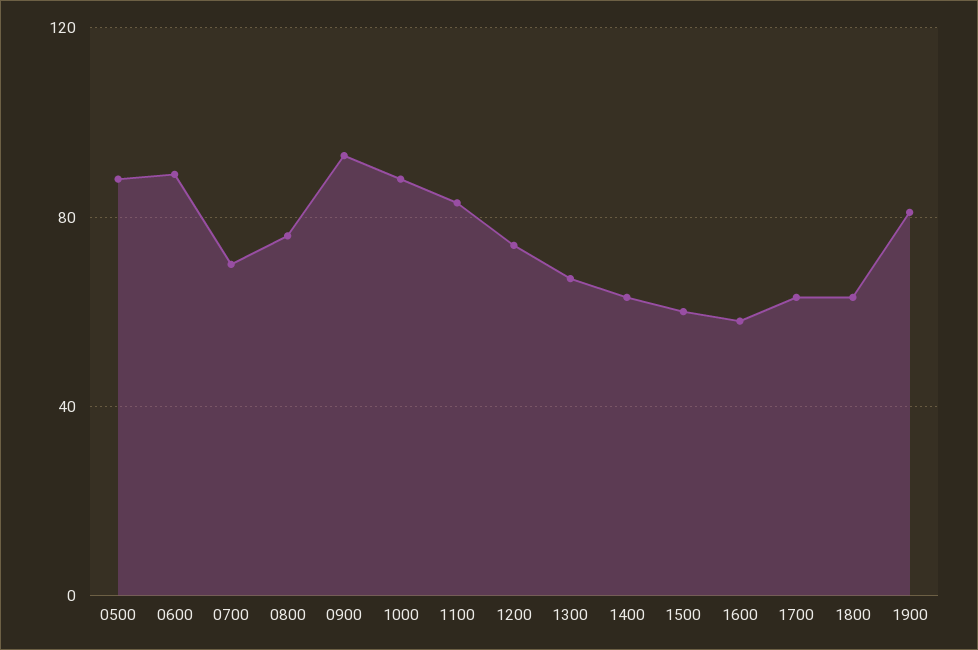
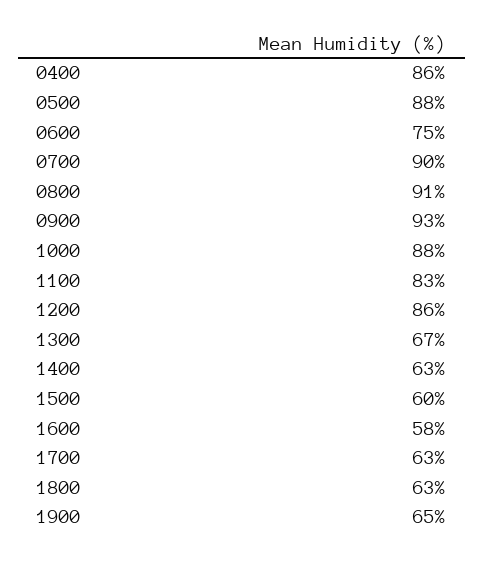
0600: 90 -> 75
0700: 70 -> 90
0800: 75 -> 91
1200: 75 -> 86
1900: 80 -> 65
0400: none -> 86

